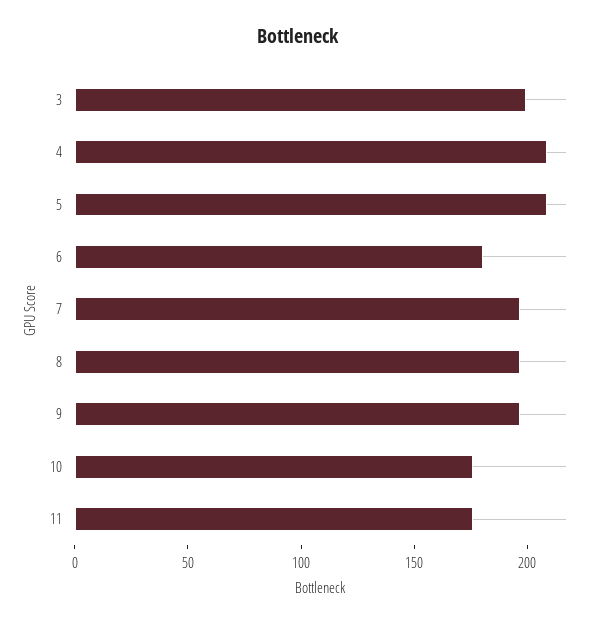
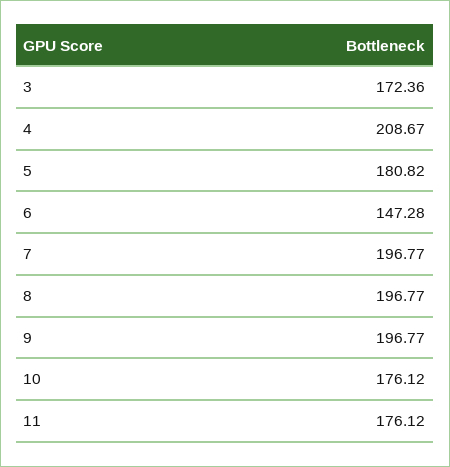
3: 200 -> 172.36
5: 210 -> 180.82
6: 180 -> 147.28

